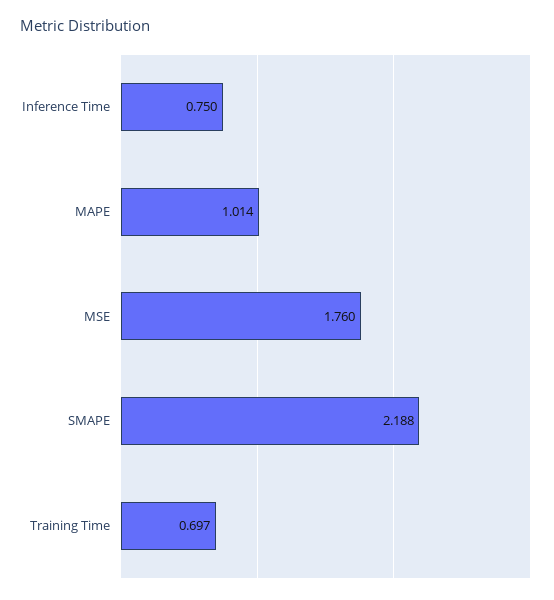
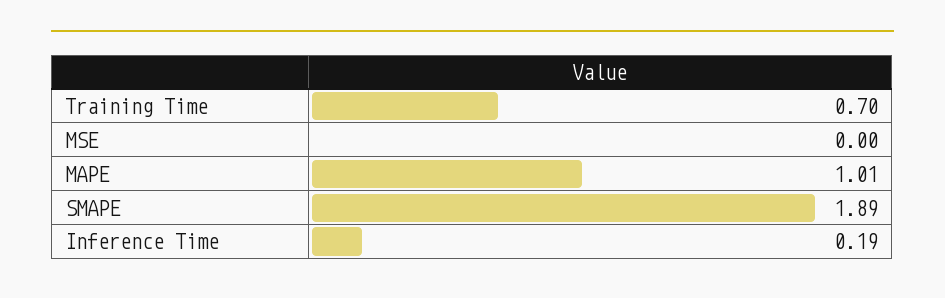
Inference Time: 0.75 -> 0.19
MSE: 1.76 -> 0
SMAPE: 2.188 -> 1.89

